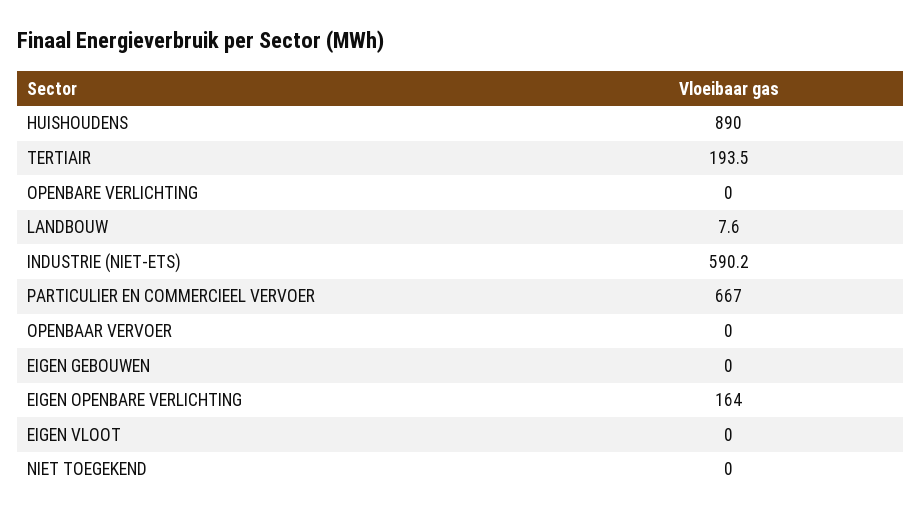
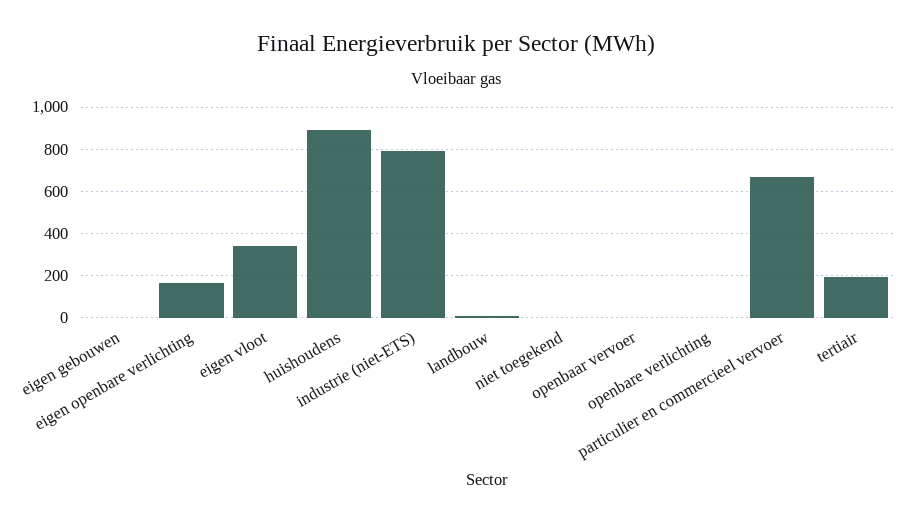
INDUSTRIE (NIET-ETS): 590.2 -> 800
EIGEN VLOOT: 0 -> 350

